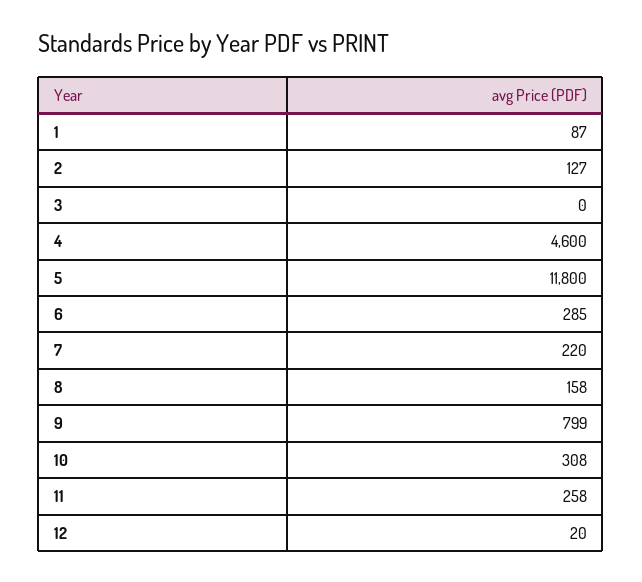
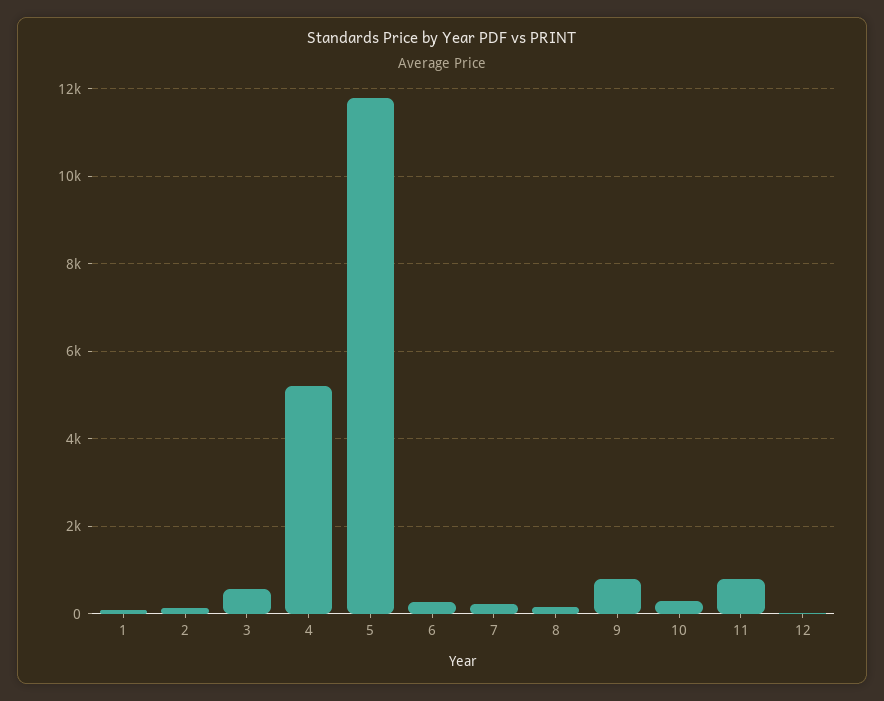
3: 0 -> 600
4: 4600 -> 5200
11: 258 -> 800

